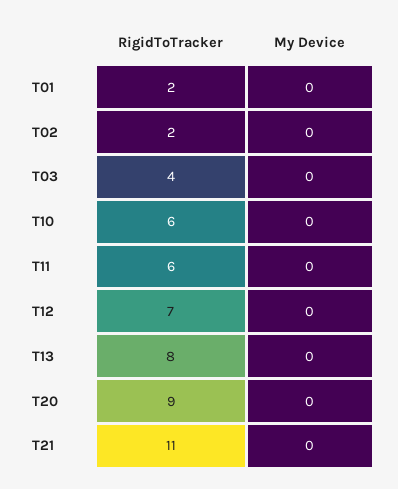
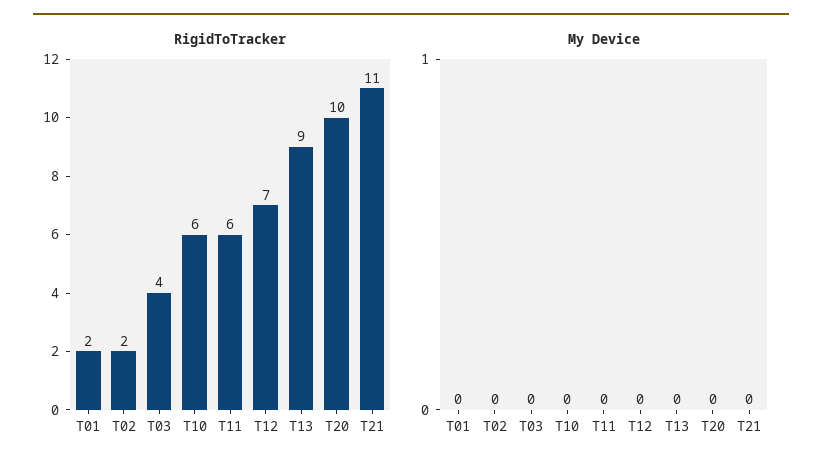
RigidToTracker, T13: 8 -> 9
RigidToTracker, T20: 9 -> 10

